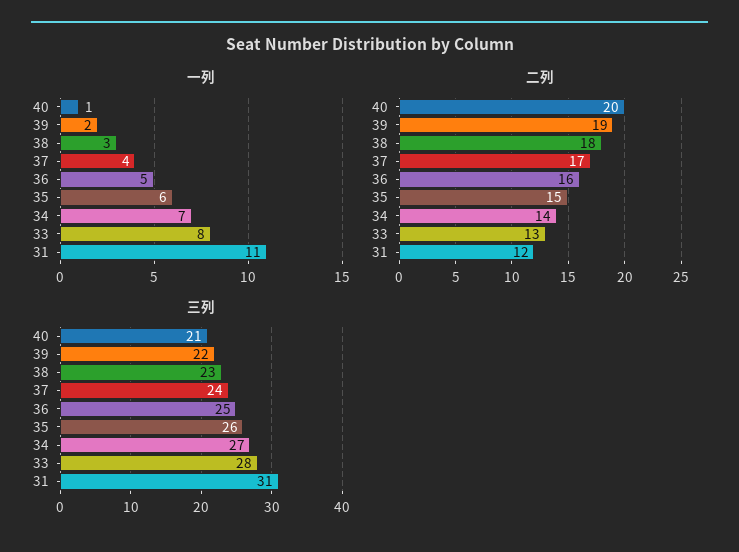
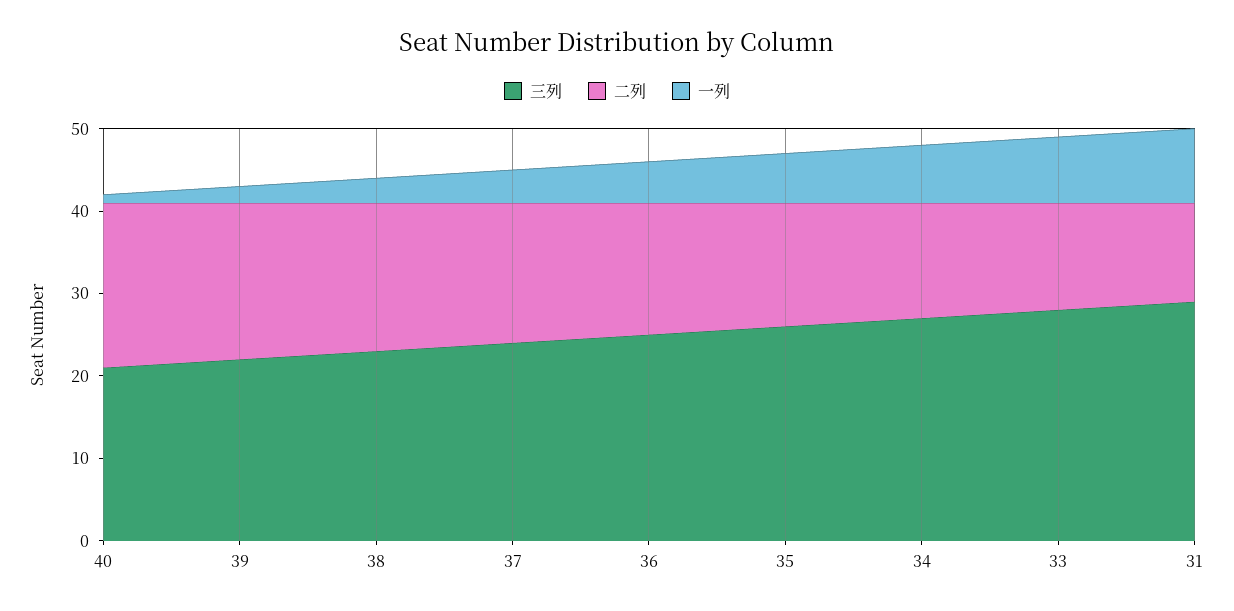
一列, 31: 11 -> 9
三列, 31: 31 -> 29

